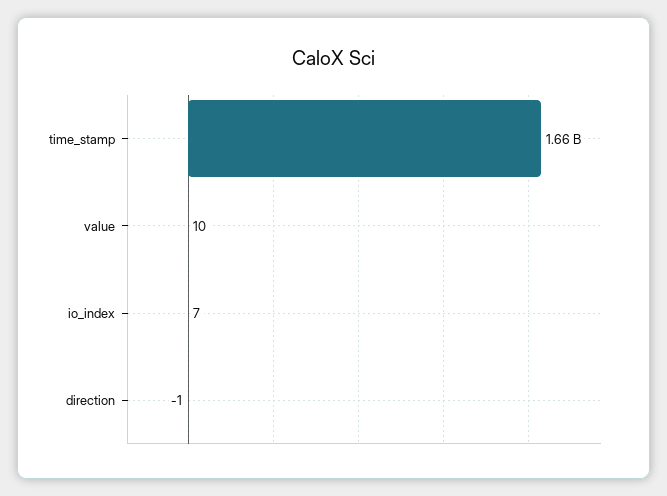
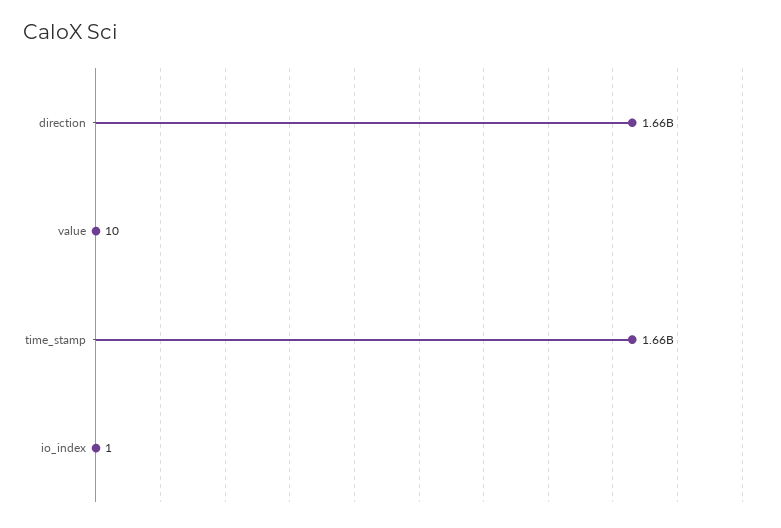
io_index: 7 -> 1
direction: -1 -> 1660000000

